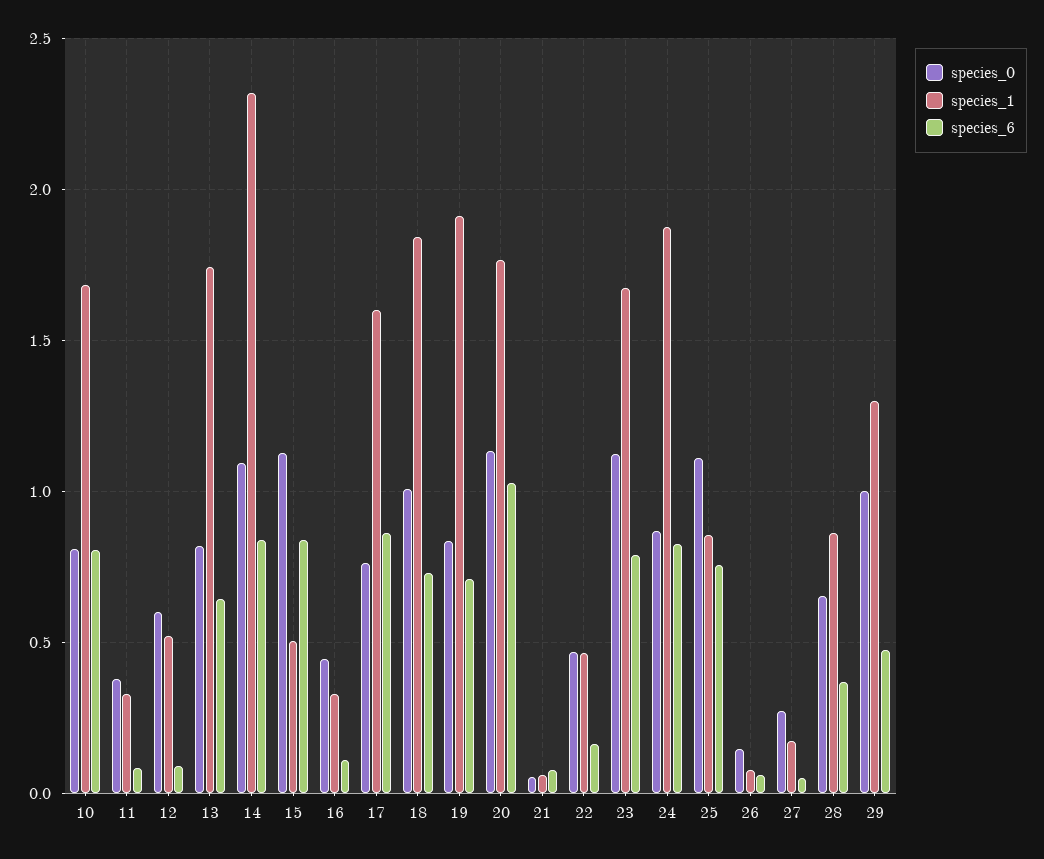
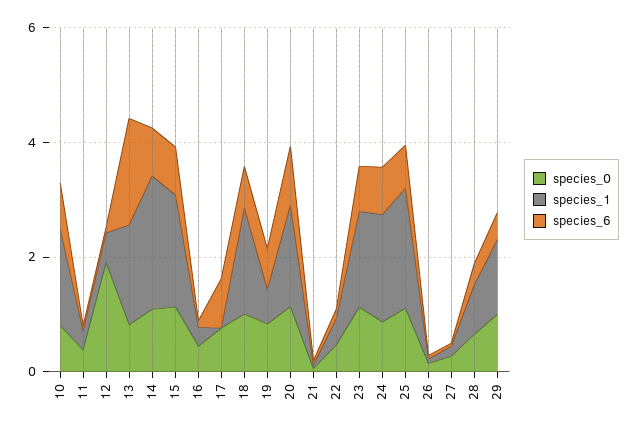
species_0, 12: 0.6 -> 2
species_6, 13: 0.65 -> 2
species_1, 15: 0.5 -> 2
species_1, 17: 1.6 -> 0
species_1, 19: 1.9 -> 0.5
species_1, 25: 0.85 -> 2

